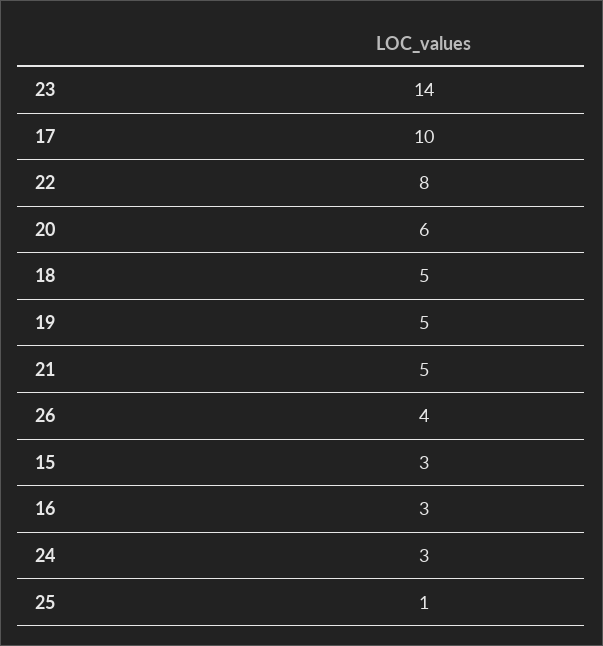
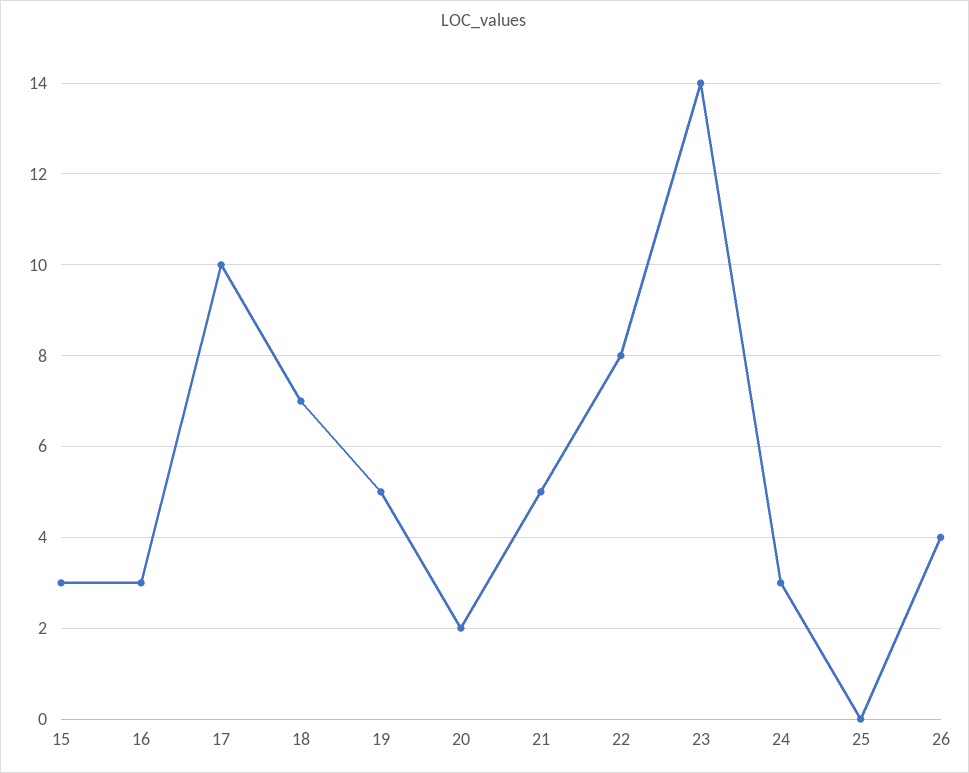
20: 6 -> 2
18: 5 -> 7
25: 1 -> 0

